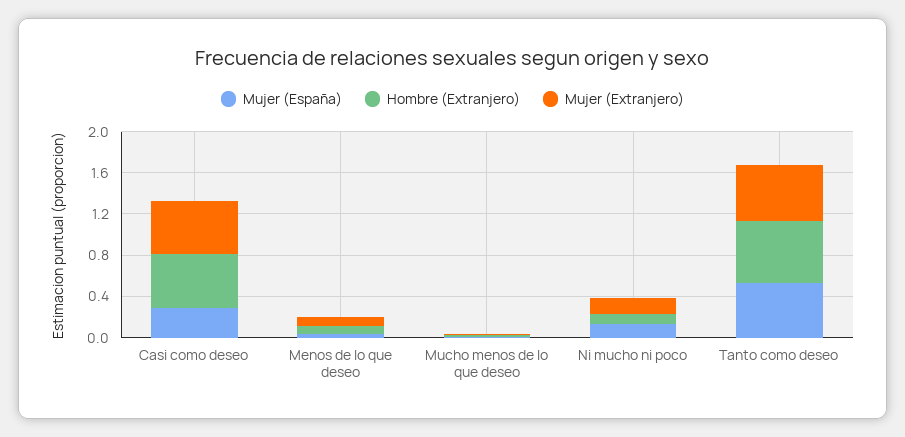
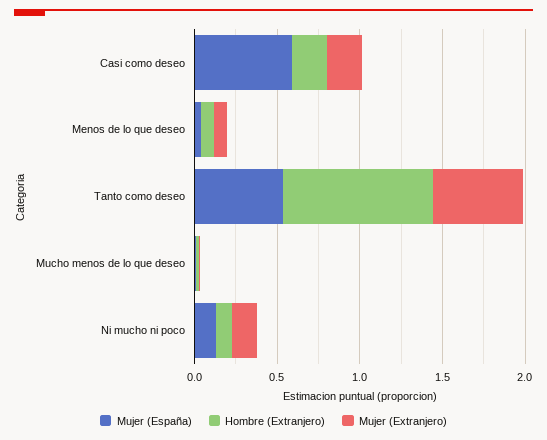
Mujer (España), Casi como deseo: 0.3 -> 0.6
Hombre (Extranjero), Casi como deseo: 0.5 -> 0.2
Mujer (Extranjero), Casi como deseo: 0.5 -> 0.2
Hombre (Extranjero), Tanto como deseo: 0.6 -> 0.9

